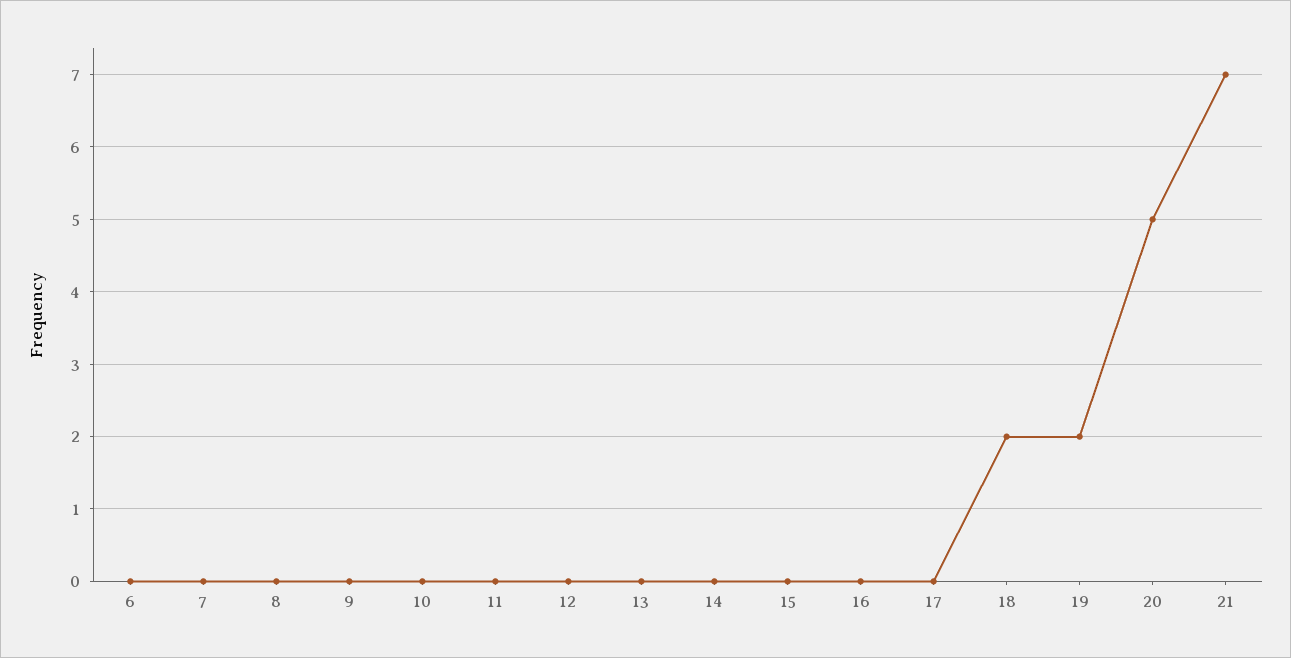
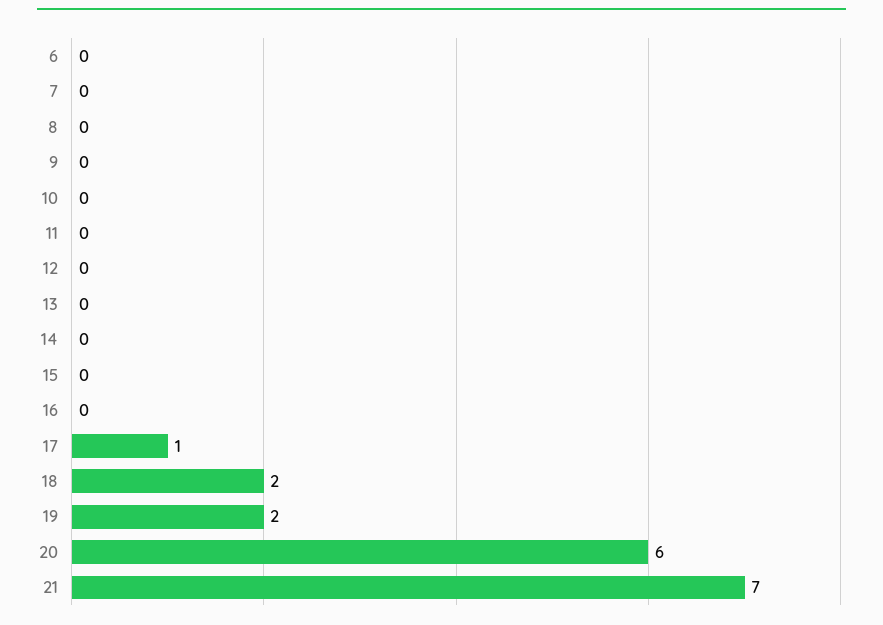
17: 0 -> 1
20: 5 -> 6

